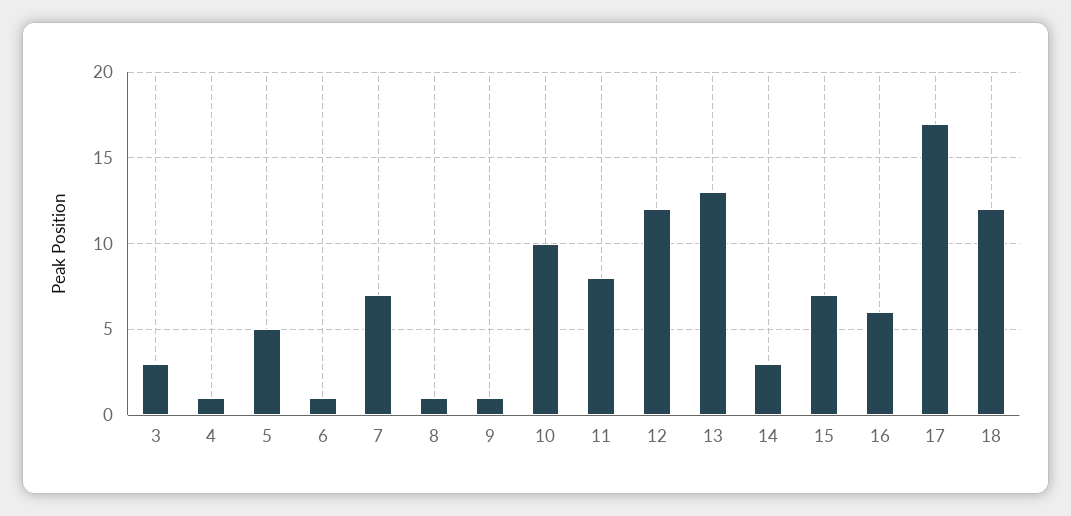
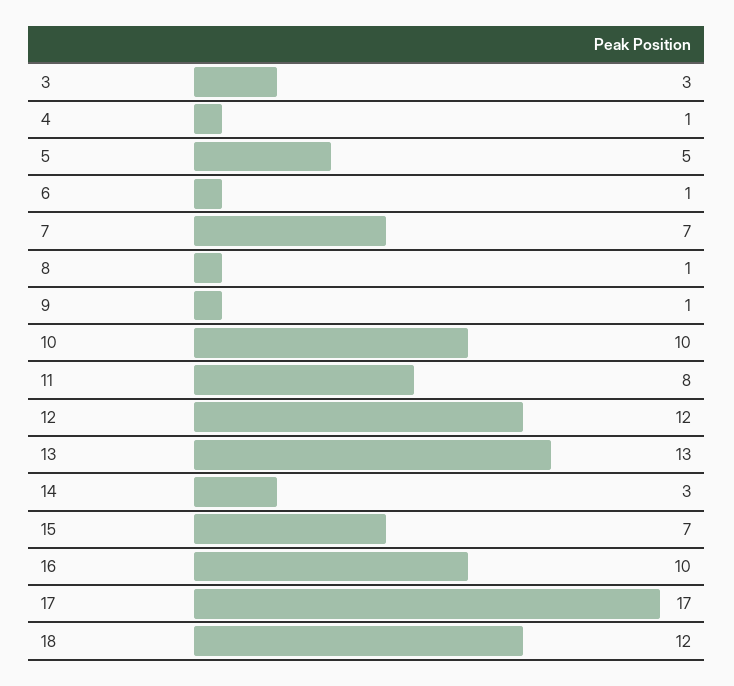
16: 6 -> 10

